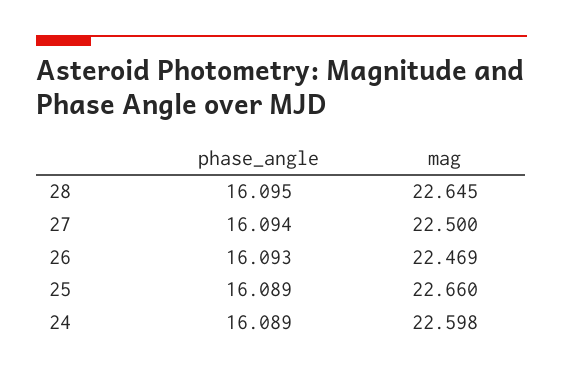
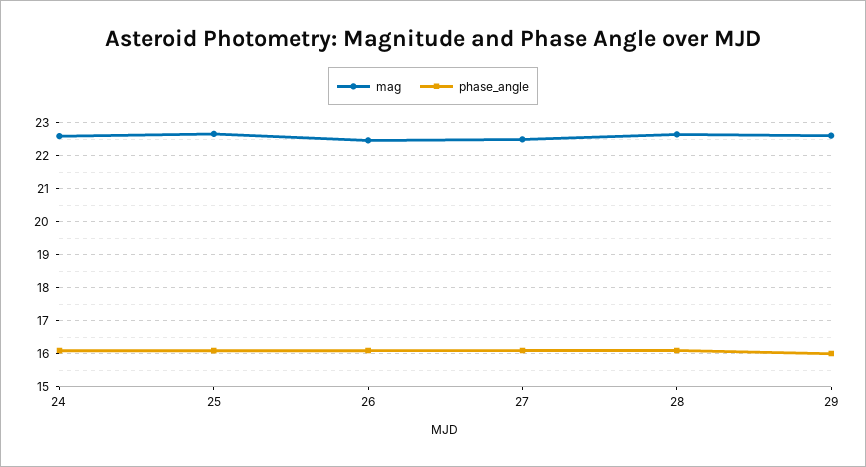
mag, 29: none -> 22.6
phase_angle, 29: none -> 16

